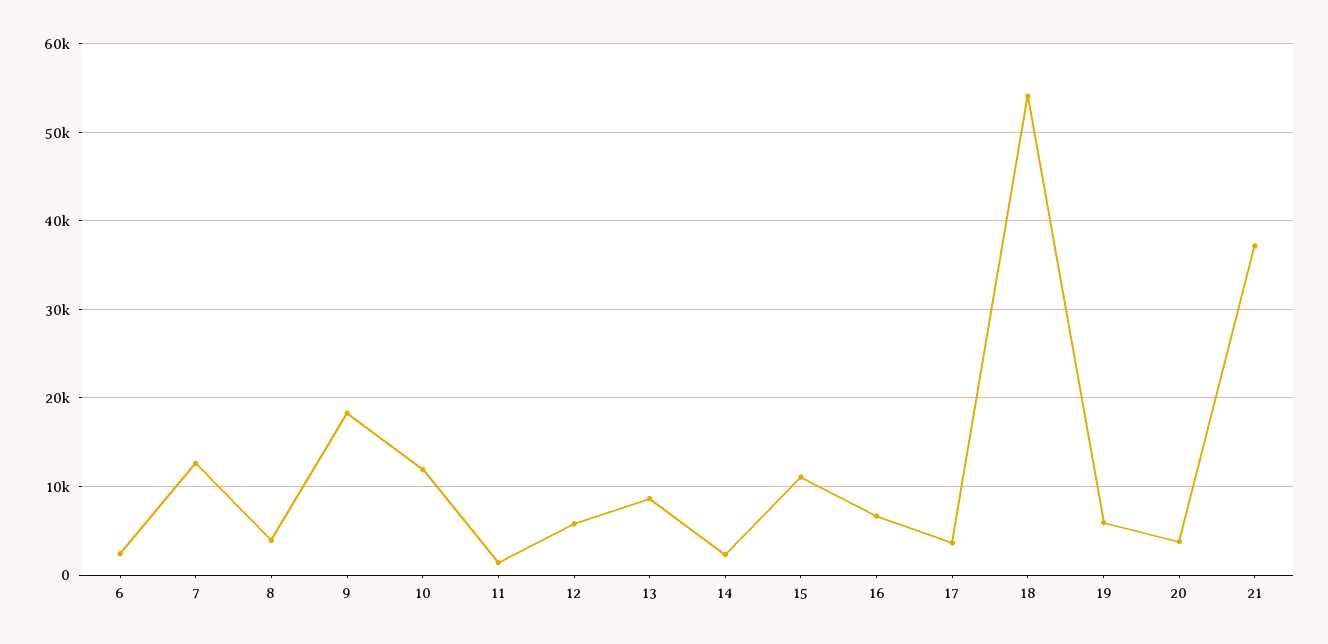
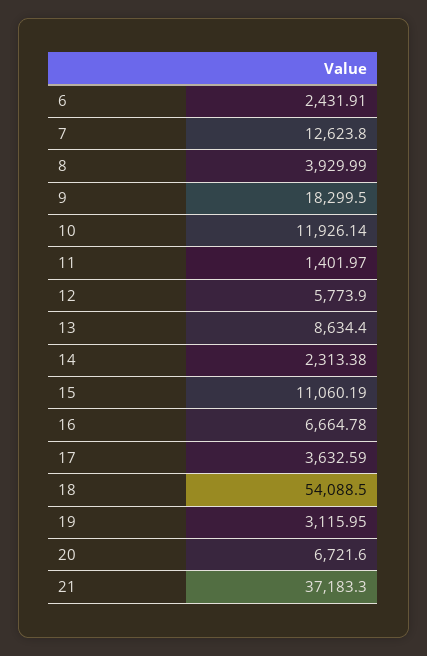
19: 6000 -> 3115.95
20: 4000 -> 6721.6

